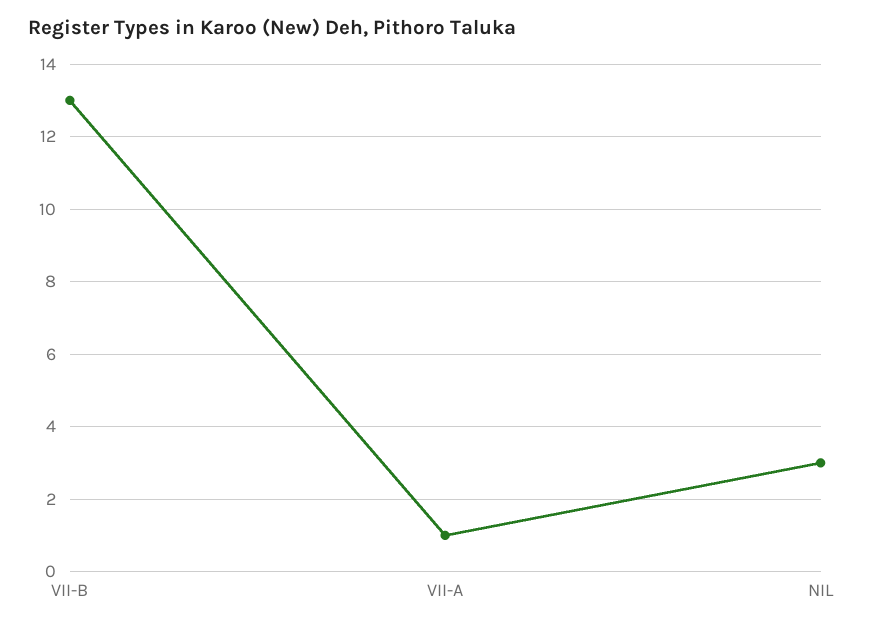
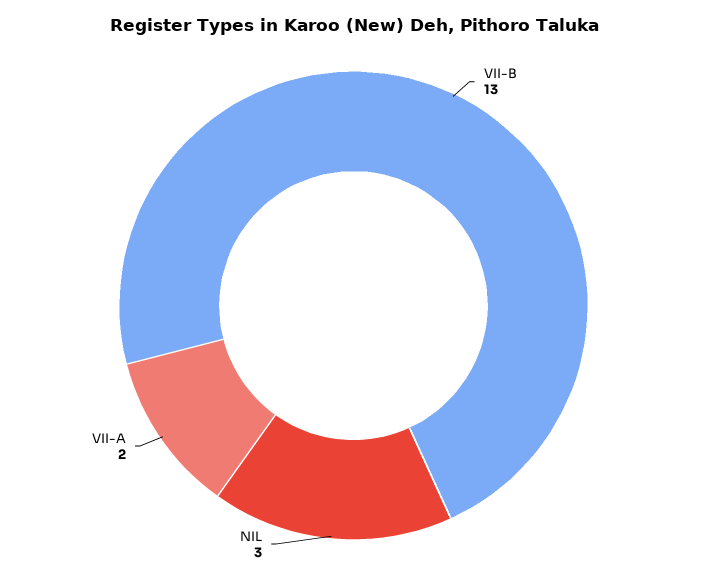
VII-A: 1 -> 2

